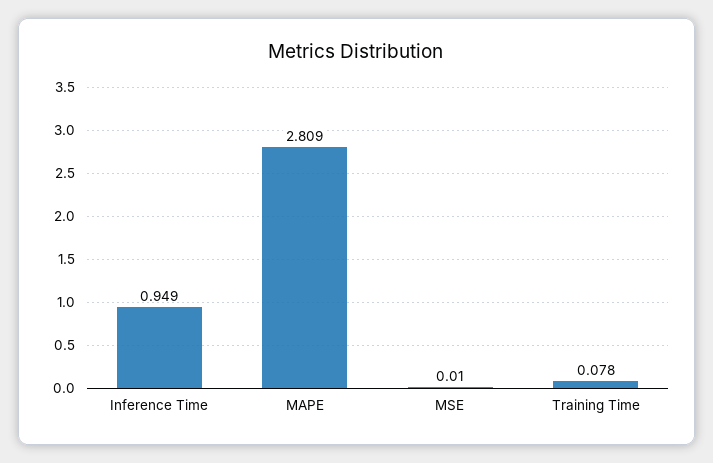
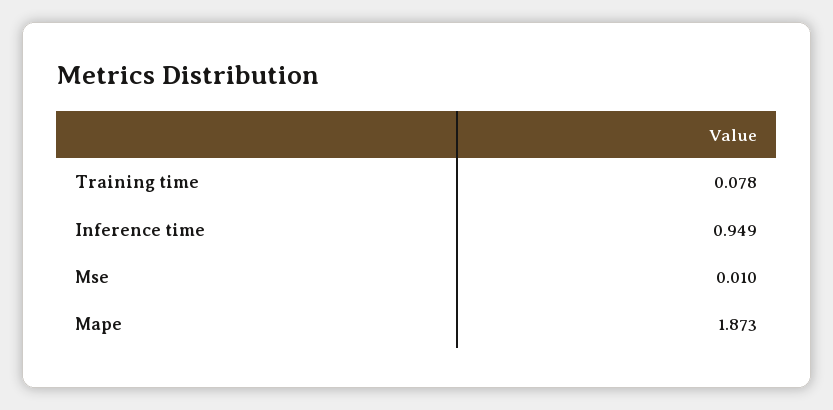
MAPE: 2.809 -> 1.873

